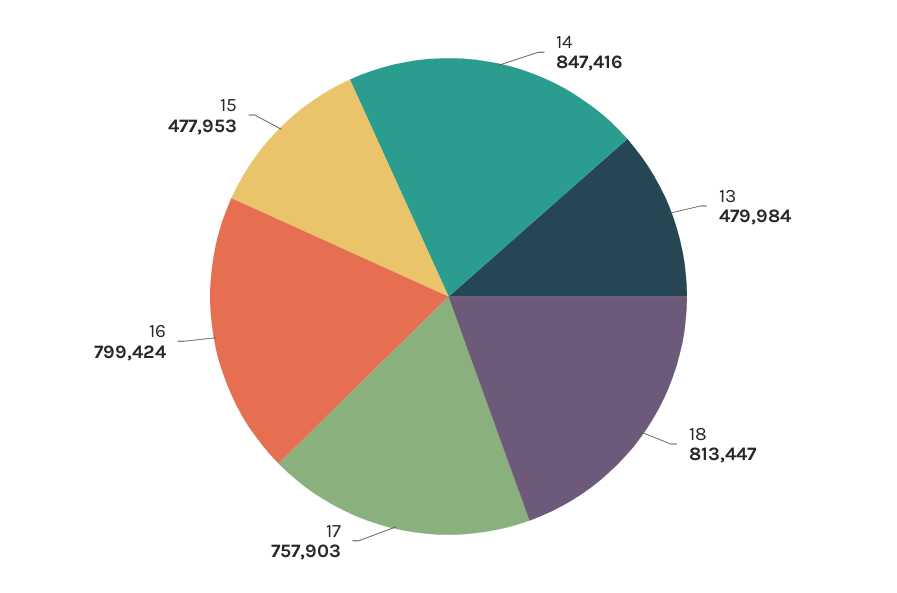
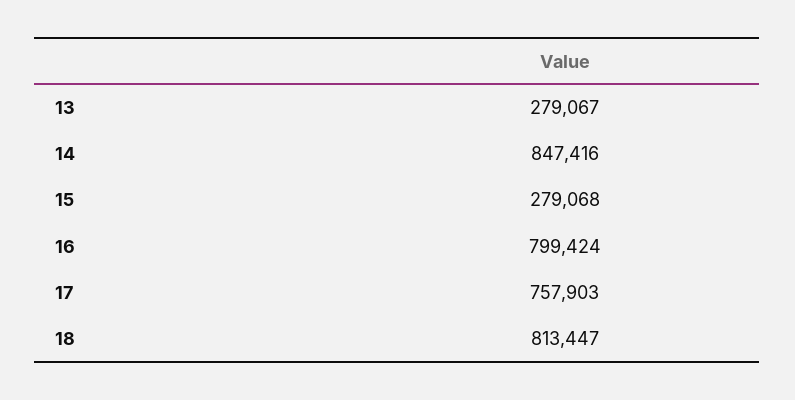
13: 479984 -> 279067
15: 477953 -> 279068

